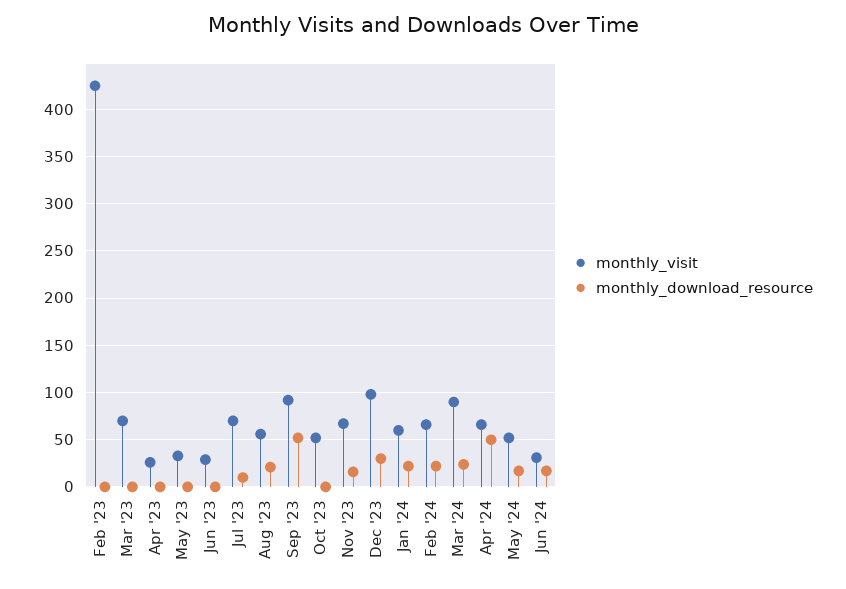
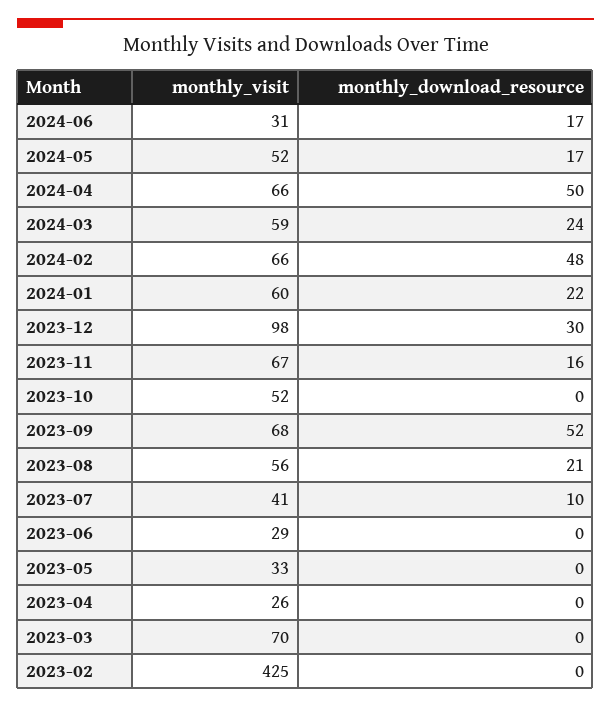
monthly_visit, Jul '23: 70 -> 41
monthly_visit, Sep '23: 90 -> 68
monthly_download_resource, Feb '24: 20 -> 48
monthly_visit, Mar '24: 90 -> 59

